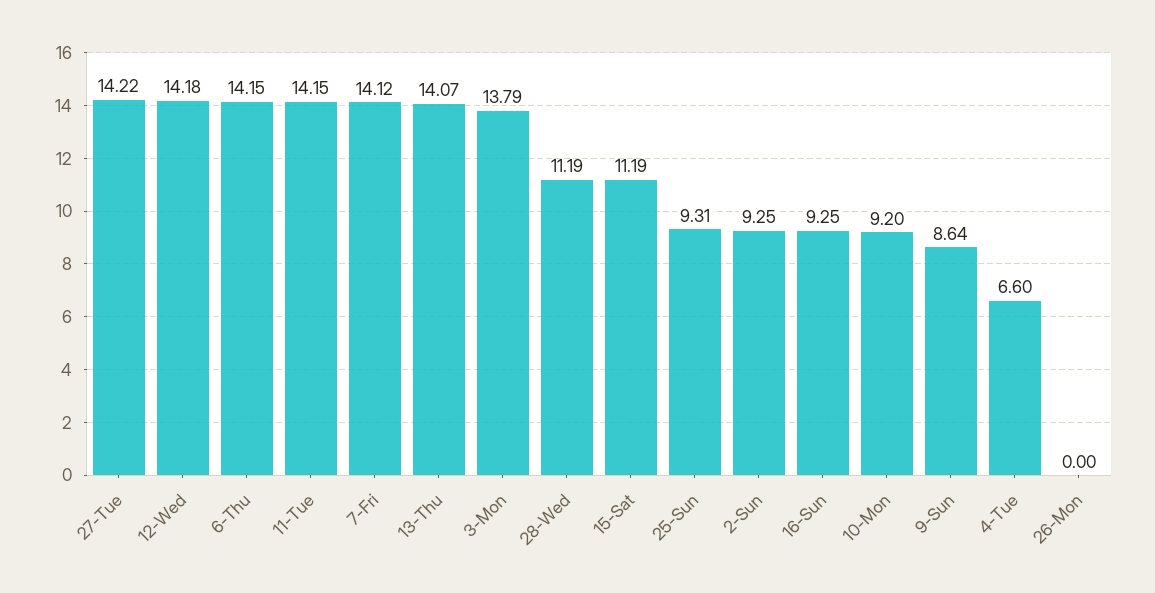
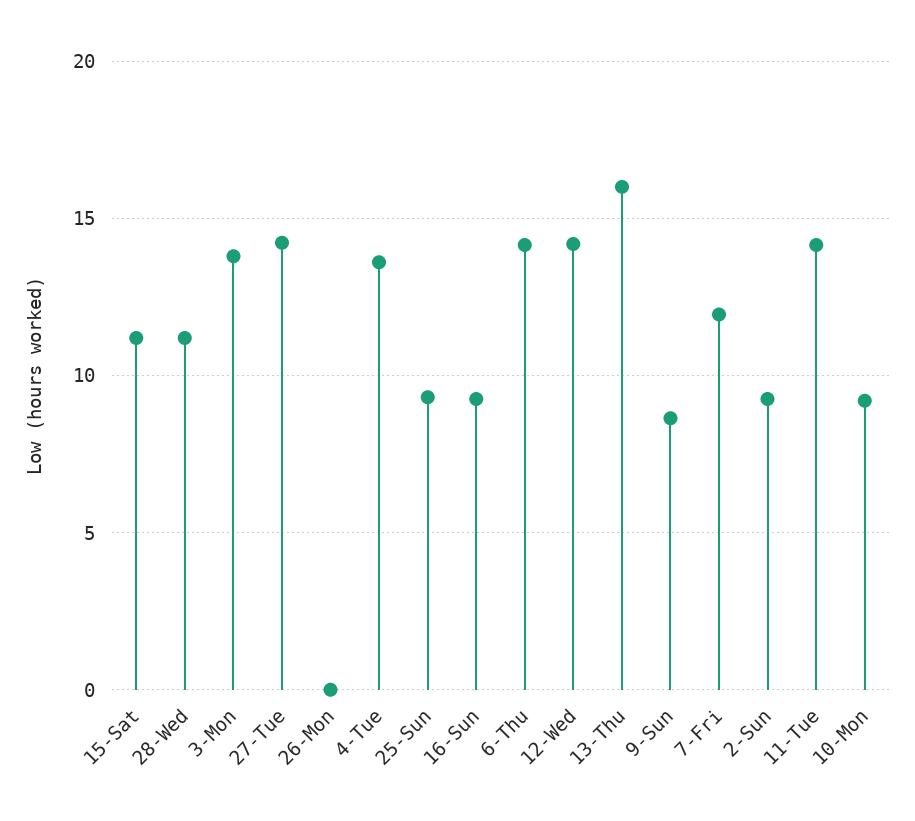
7-Fri: 14.12 -> 12
13-Thu: 14.07 -> 16
4-Tue: 6.6 -> 13.5

